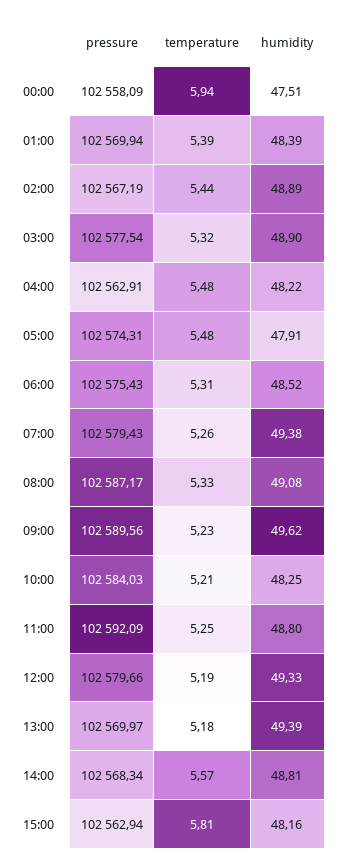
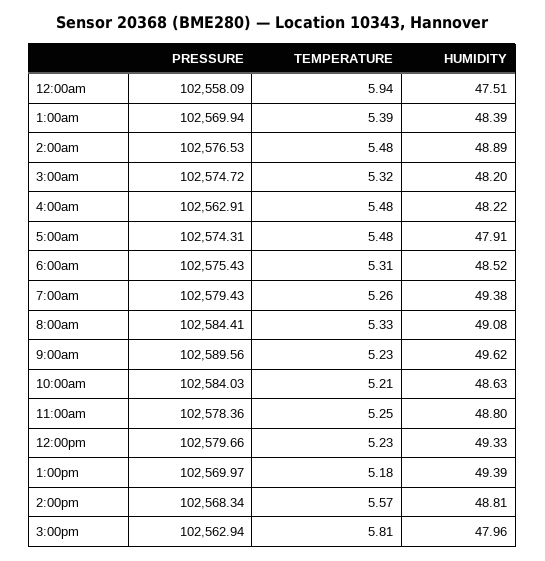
pressure, 02:00: 102567.19 -> 102576.53
temperature, 02:00: 5.44 -> 5.48
pressure, 03:00: 102577.54 -> 102574.72
humidity, 03:00: 48.9 -> 48.2
pressure, 08:00: 102587.17 -> 102584.41
humidity, 10:00: 48.25 -> 48.63
pressure, 11:00: 102592.09 -> 102578.36
temperature, 12:00: 5.19 -> 5.23
humidity, 15:00: 48.16 -> 47.96

